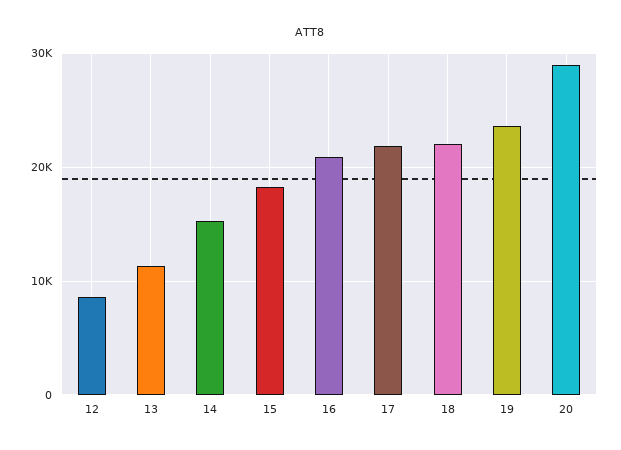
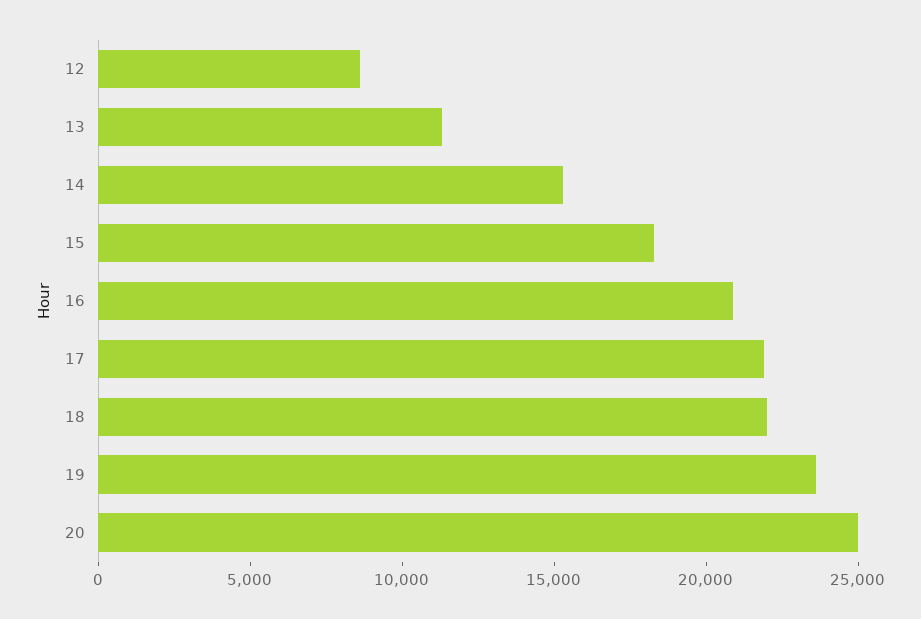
20: 29000 -> 25000

